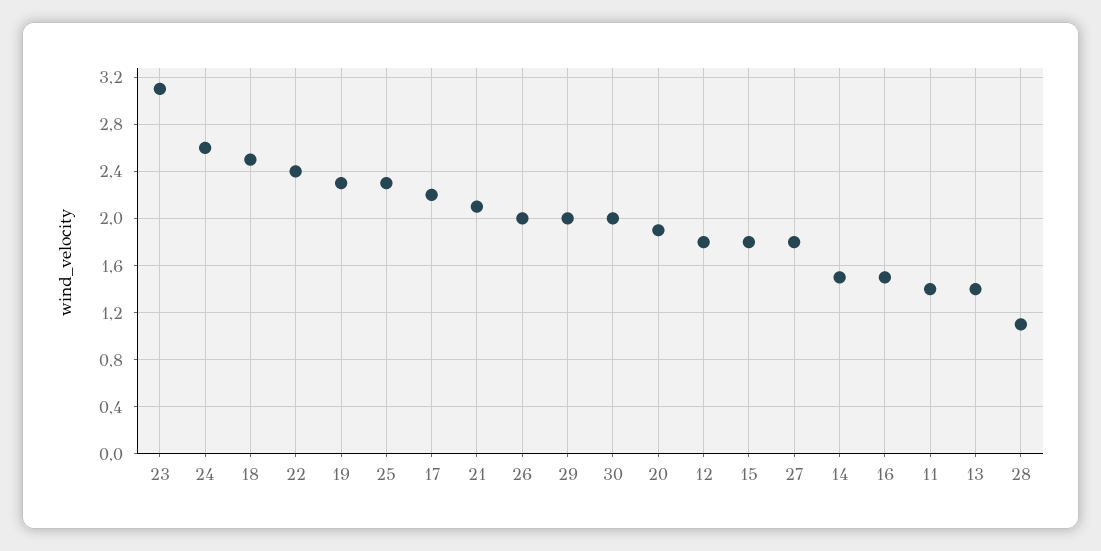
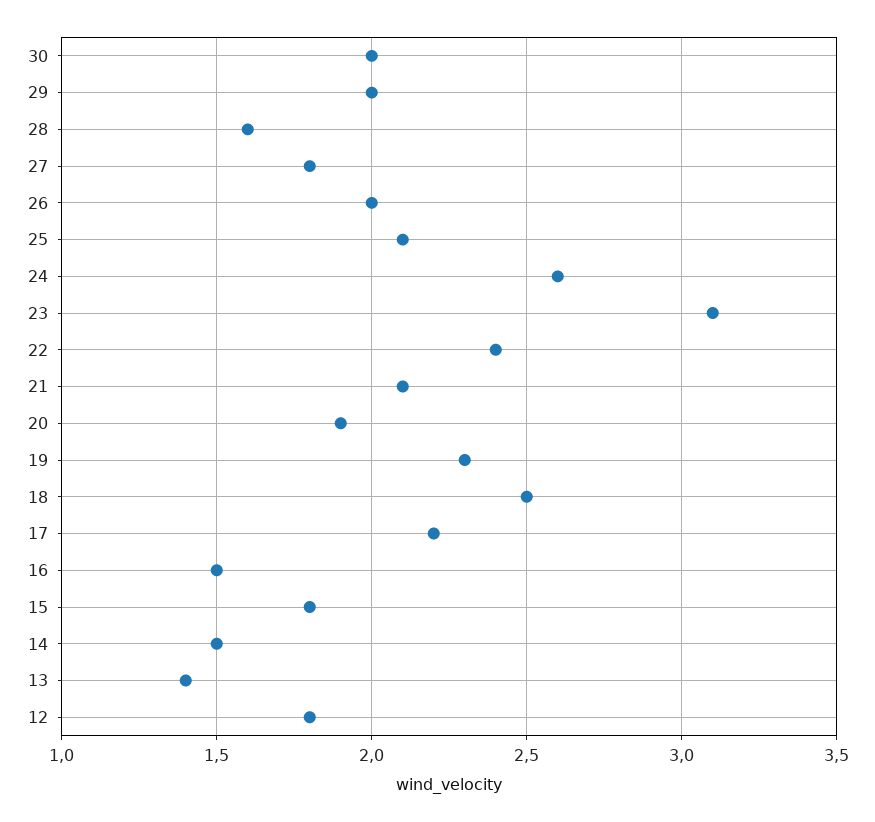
25: 2.3 -> 2.1
11: 1.4 -> none
28: 1.1 -> 1.6

